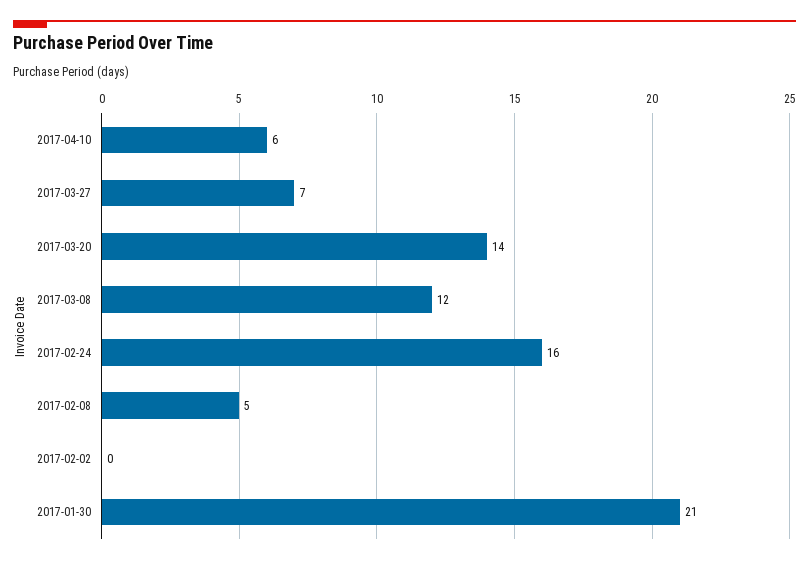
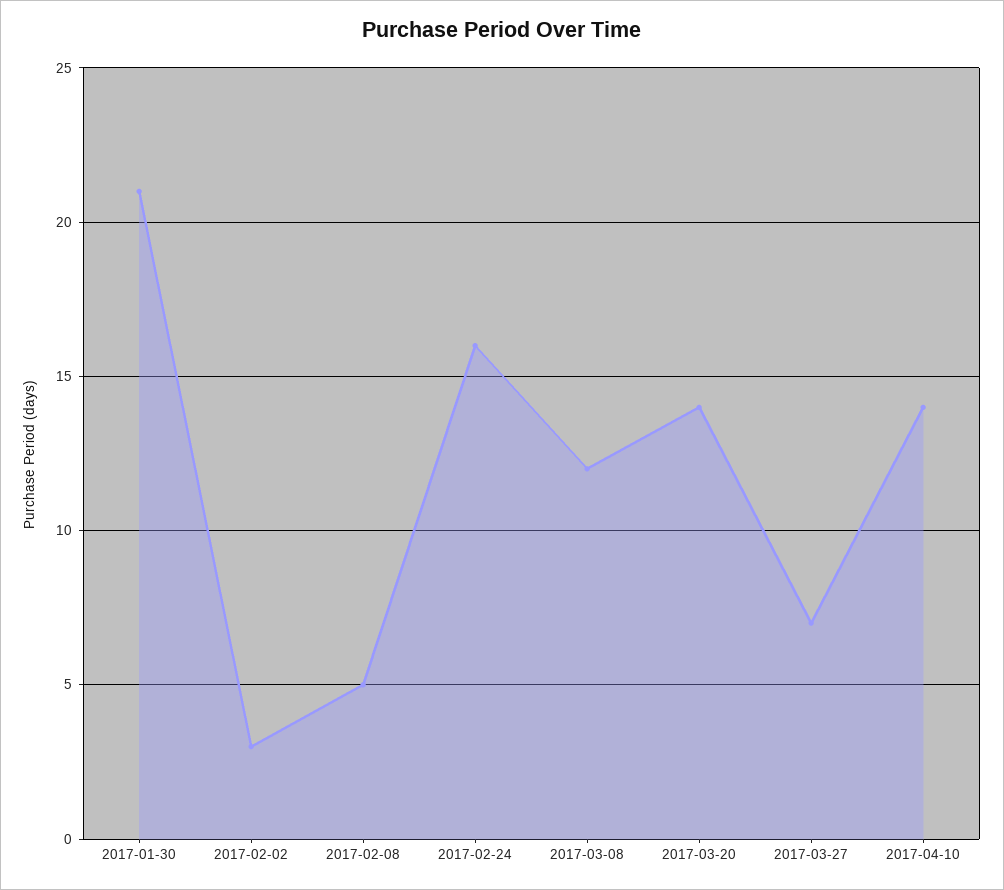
2017-04-10: 6 -> 14
2017-02-02: 0 -> 3

